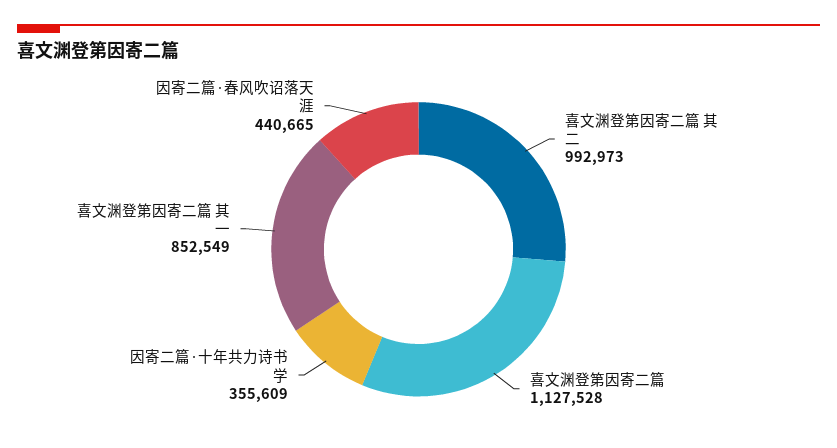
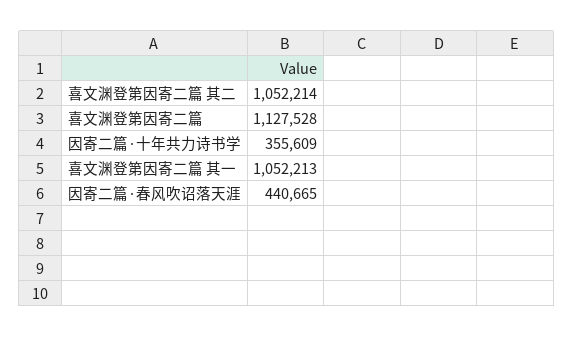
喜文渊登第因寄二篇 其二: 992973 -> 1052214
喜文渊登第因寄二篇 其一: 852549 -> 1052213

